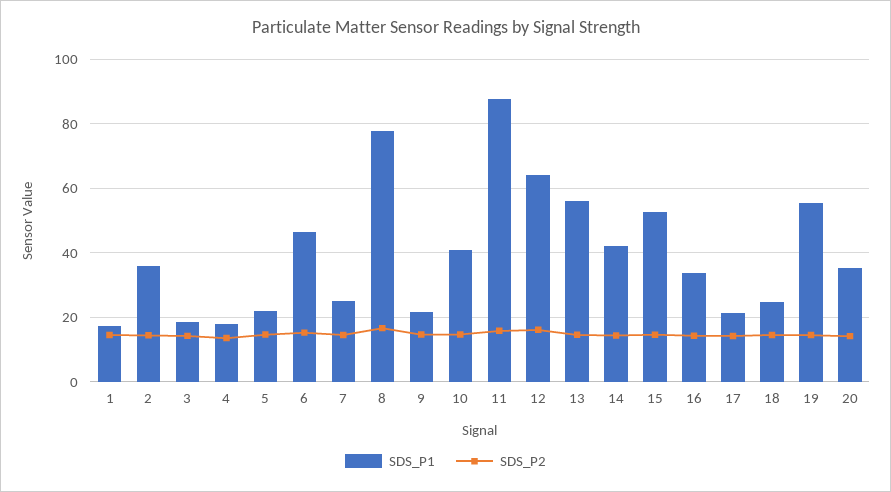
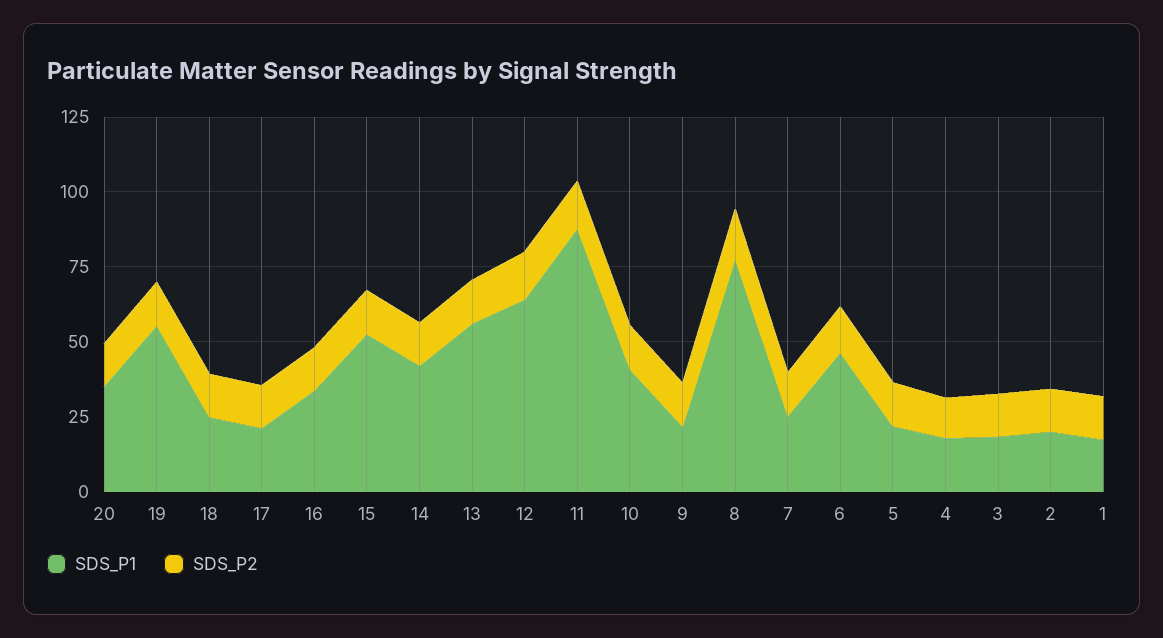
SDS_P1, 2: 36 -> 20

